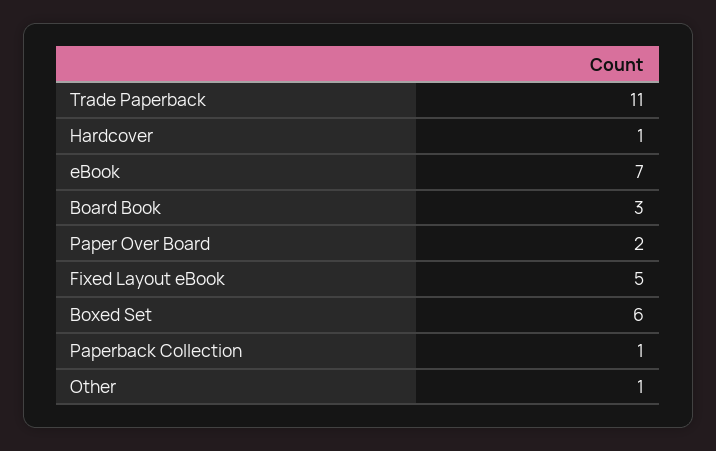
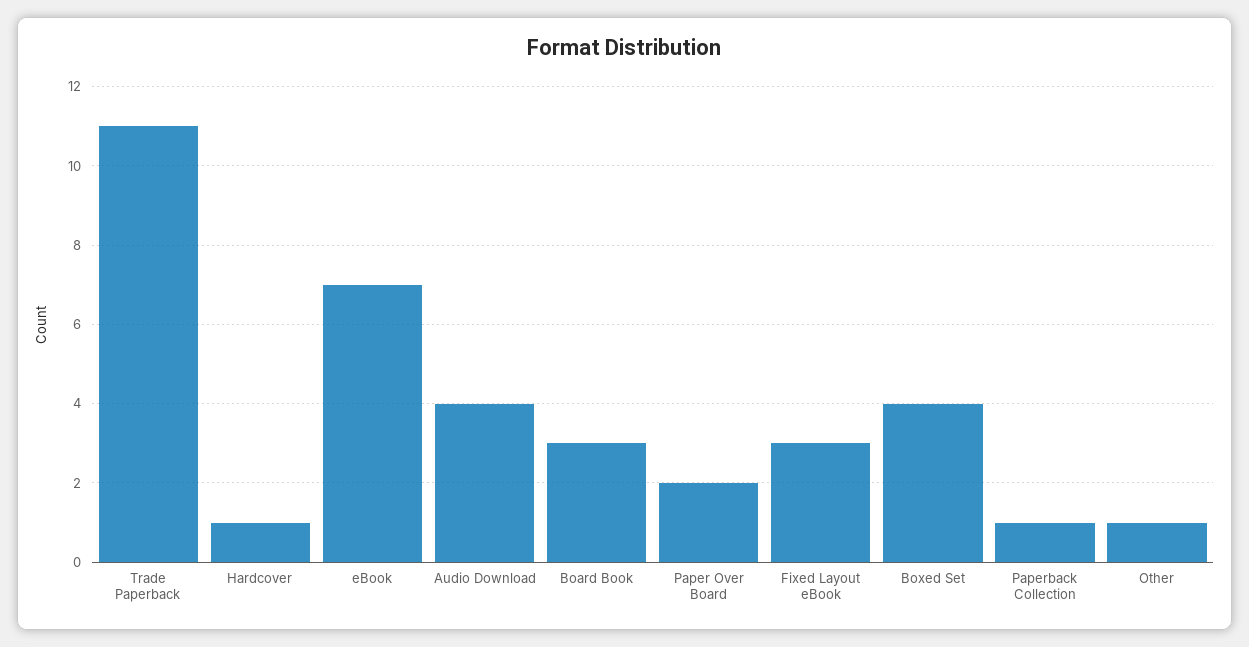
Fixed Layout eBook: 5 -> 3
Boxed Set: 6 -> 4
Audio Download: none -> 4

